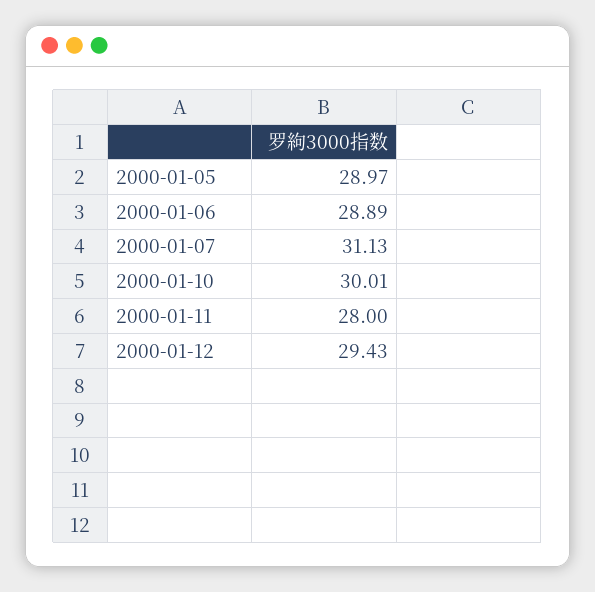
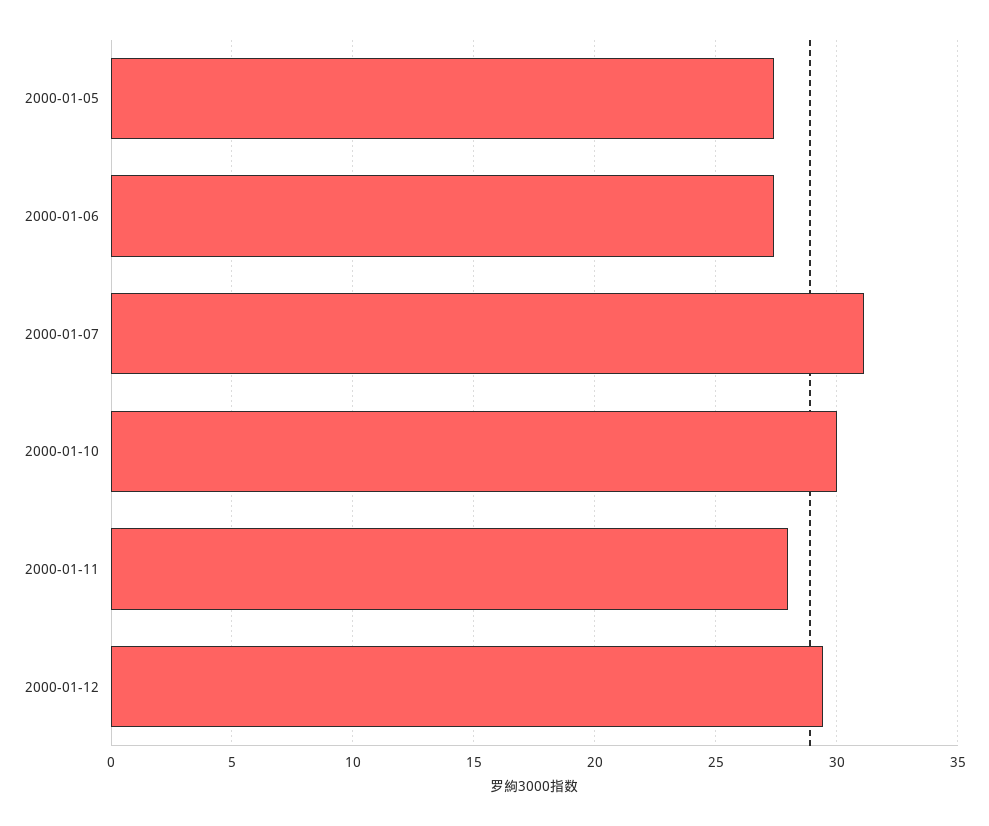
2000-01-05: 28.97 -> 27.5
2000-01-06: 28.89 -> 27.5

